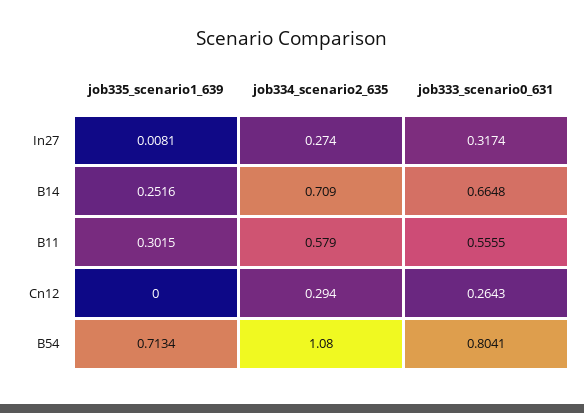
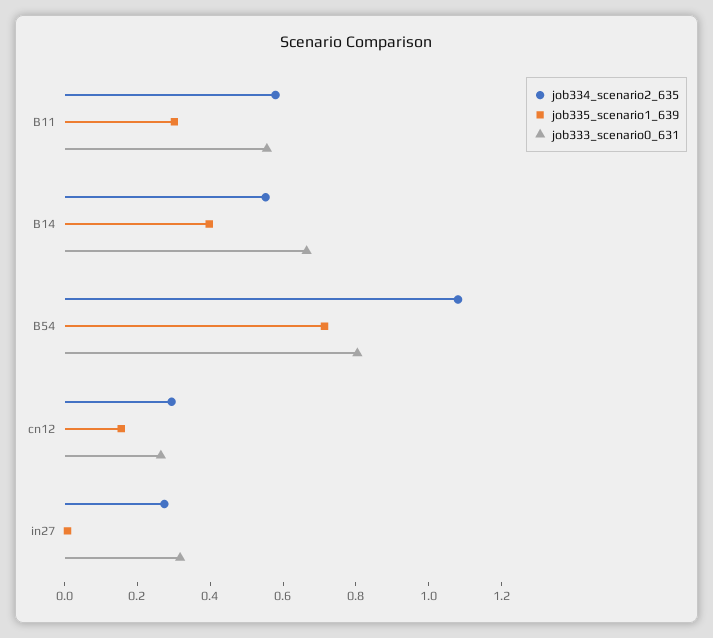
job335_scenario1_639, B14: 0.2516 -> 0.4
job334_scenario2_635, B14: 0.709 -> 0.55
job335_scenario1_639, Cn12: 0 -> 0.15

